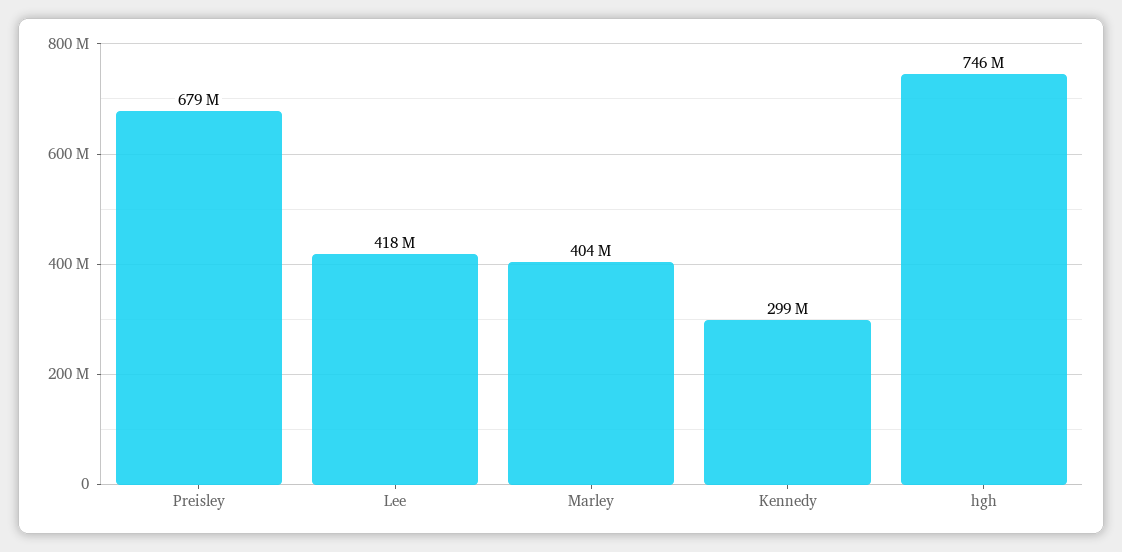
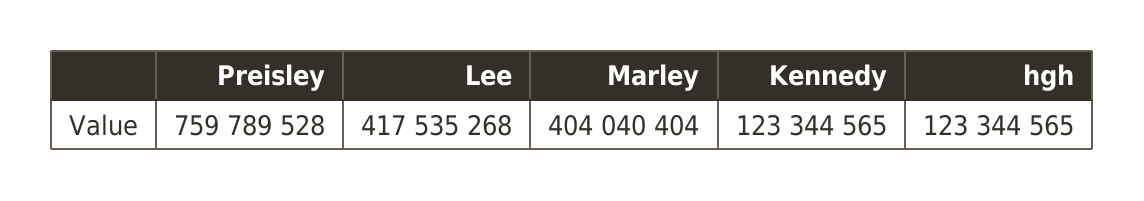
Preisley: 679000000 -> 759789528
Kennedy: 299000000 -> 123344565
hgh: 746000000 -> 123344565

